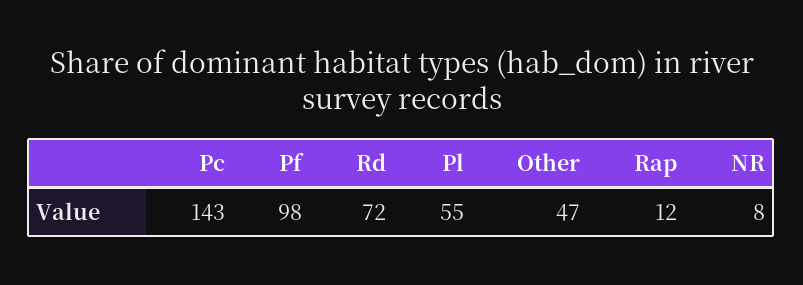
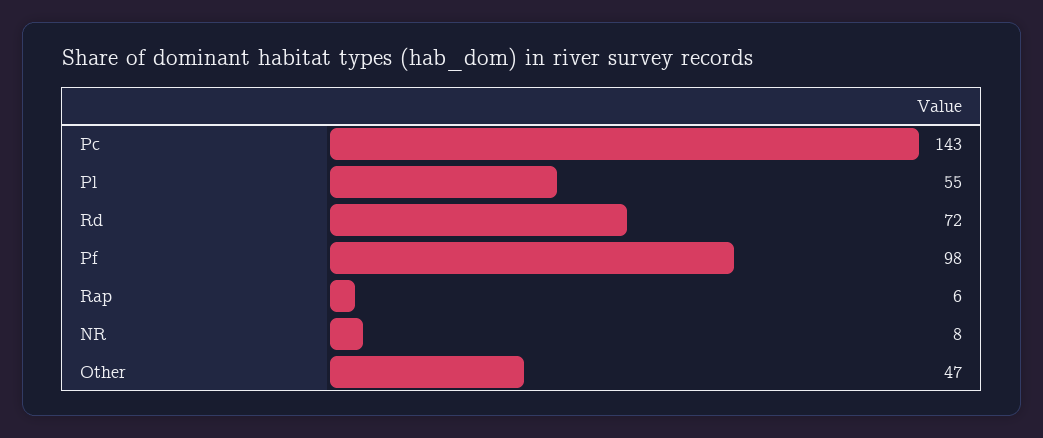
Rap: 12 -> 6

